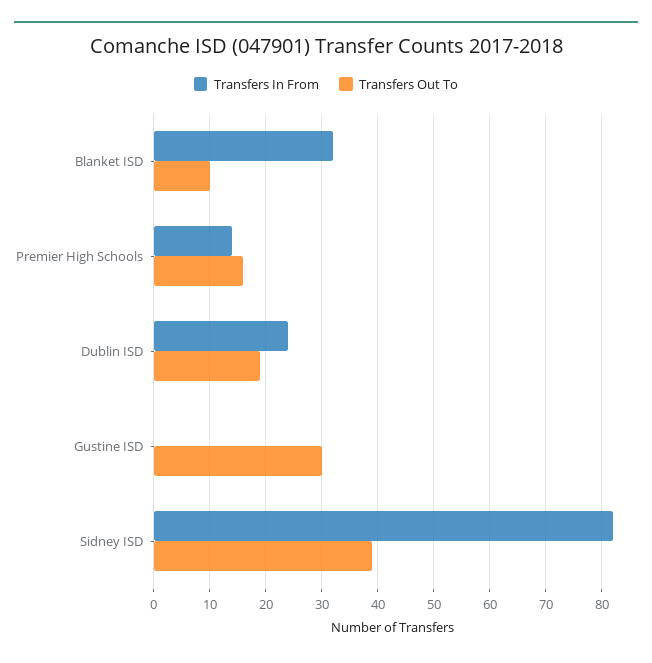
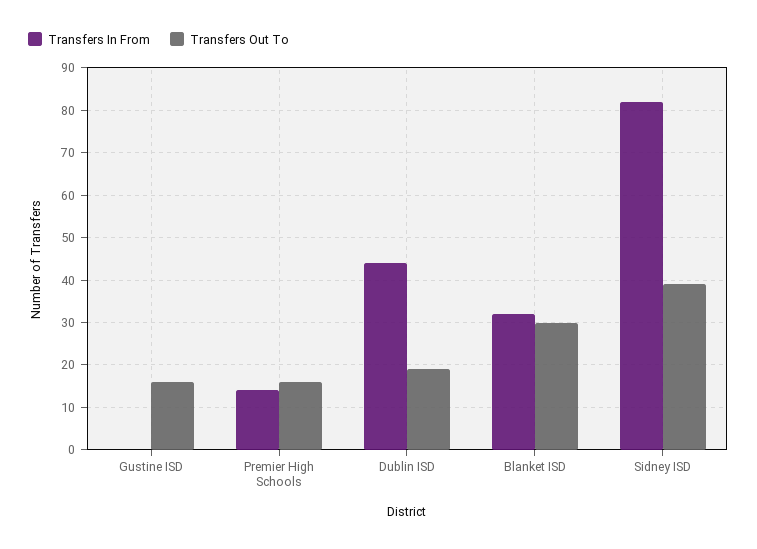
Transfers Out To, Blanket ISD: 10 -> 30
Transfers In From, Dublin ISD: 25 -> 45
Transfers Out To, Gustine ISD: 30 -> 15

